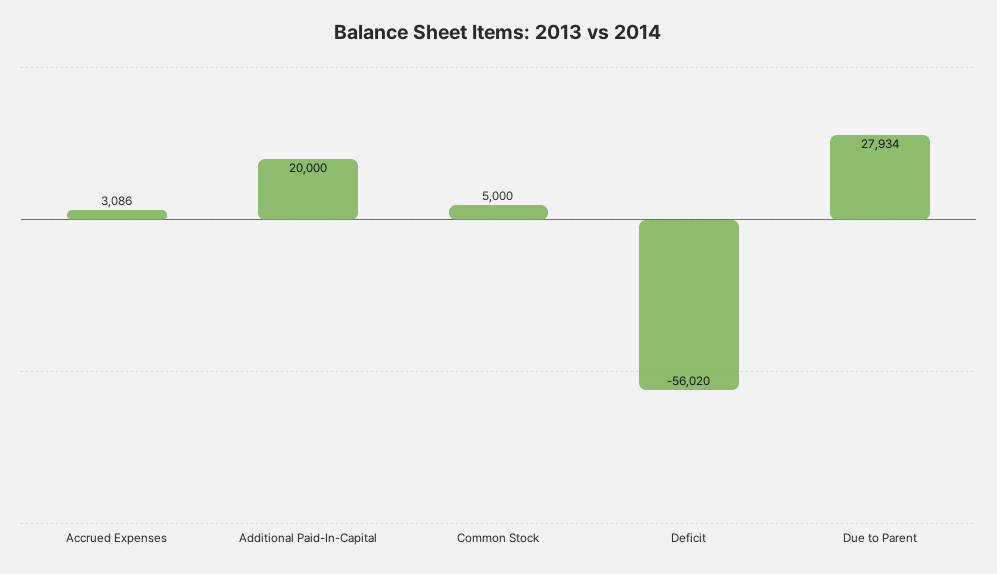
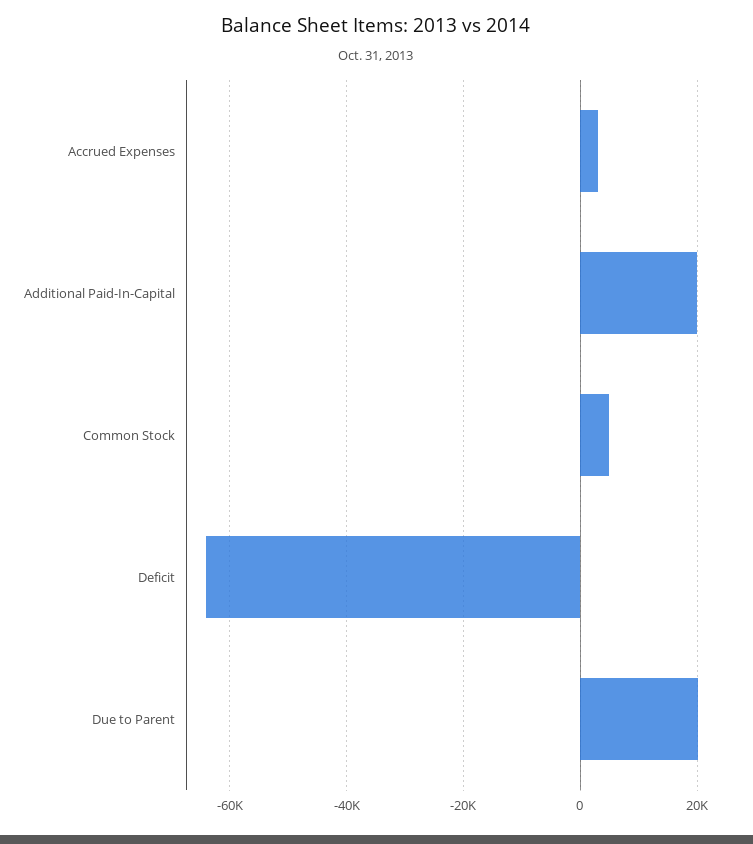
Deficit: -56020 -> -64000
Due to Parent: 27934 -> 20000

